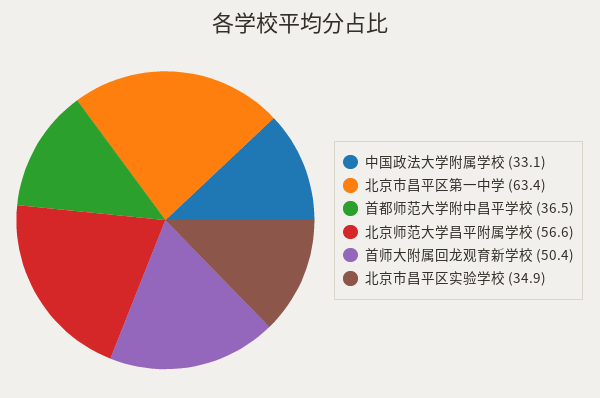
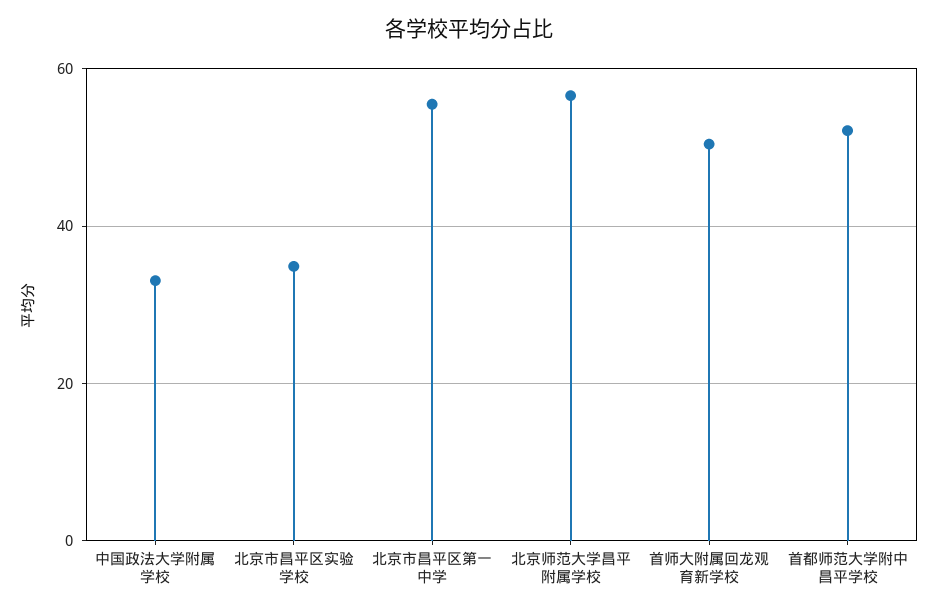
北京市昌平区第一中学: 63.4 -> 56
首都师范大学附中昌平学校: 36.5 -> 52

